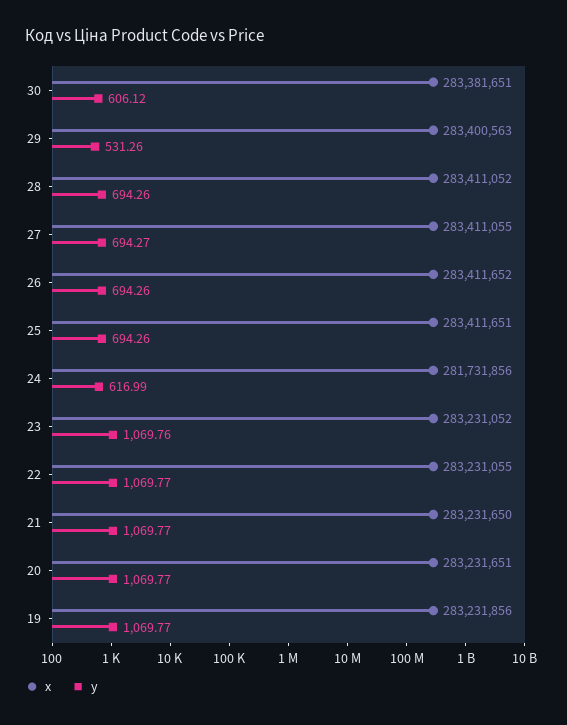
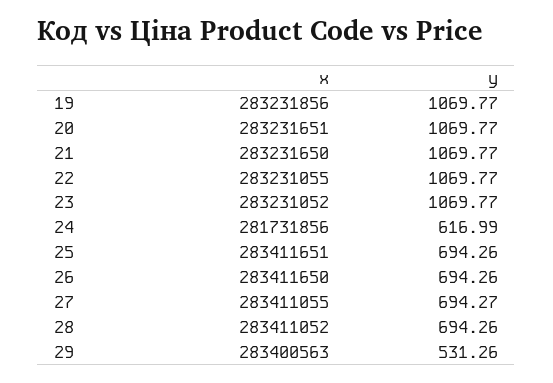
x, 30: 283381651 -> none
y, 30: 606.12 -> none
x, 26: 283411652 -> 283411650
y, 23: 1069.76 -> 1069.77

